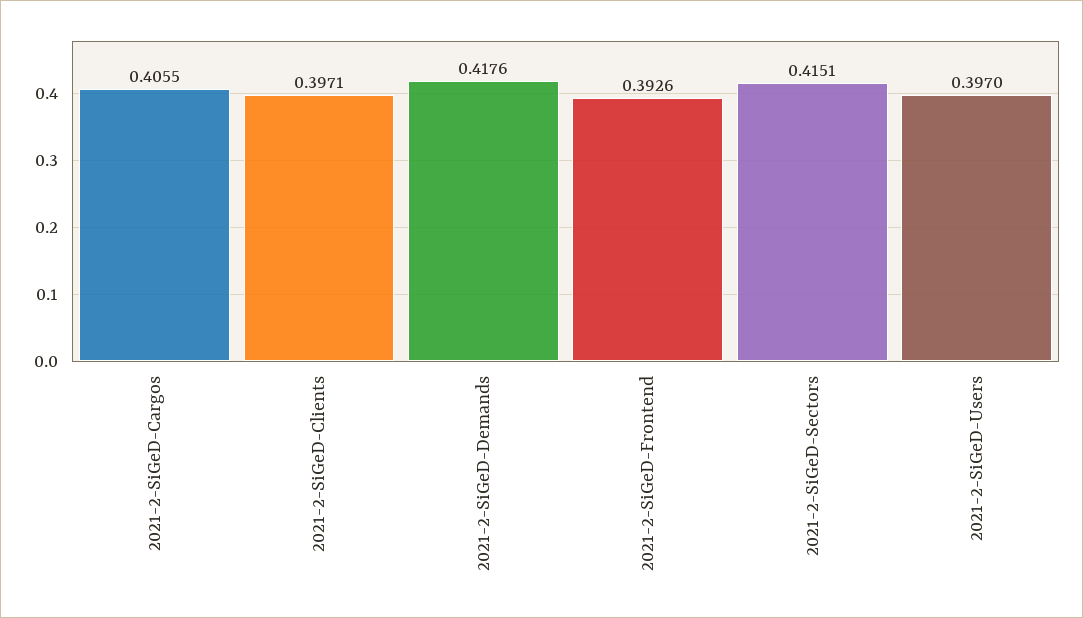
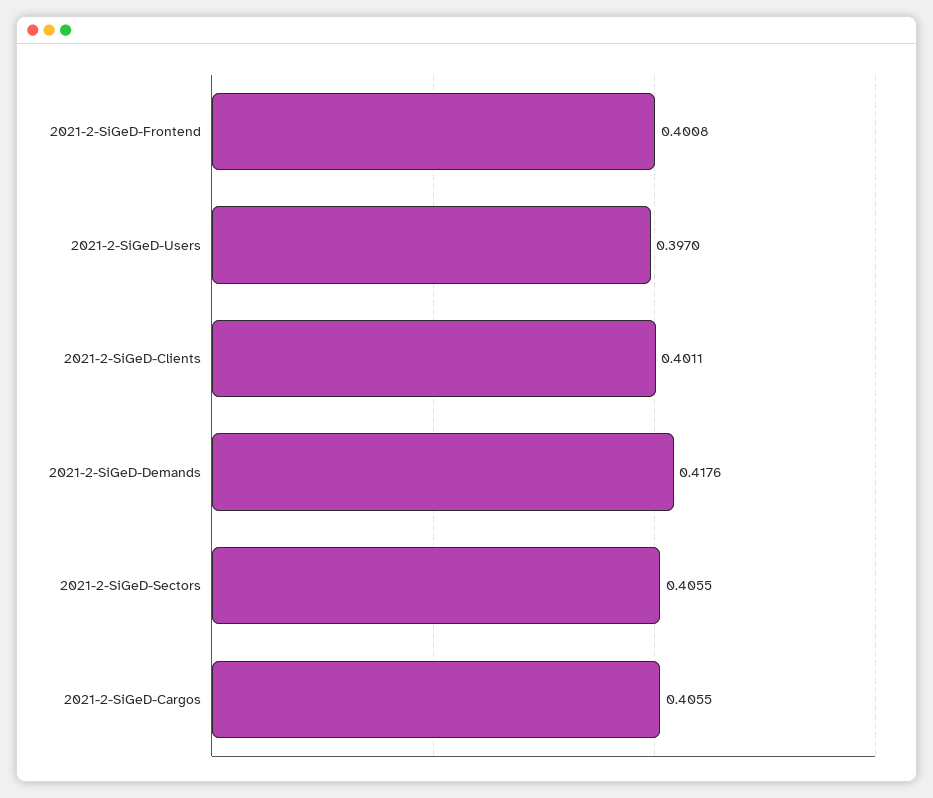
2021-2-SiGeD-Clients: 0.3971 -> 0.4011
2021-2-SiGeD-Frontend: 0.3926 -> 0.4008
2021-2-SiGeD-Sectors: 0.4151 -> 0.4055

